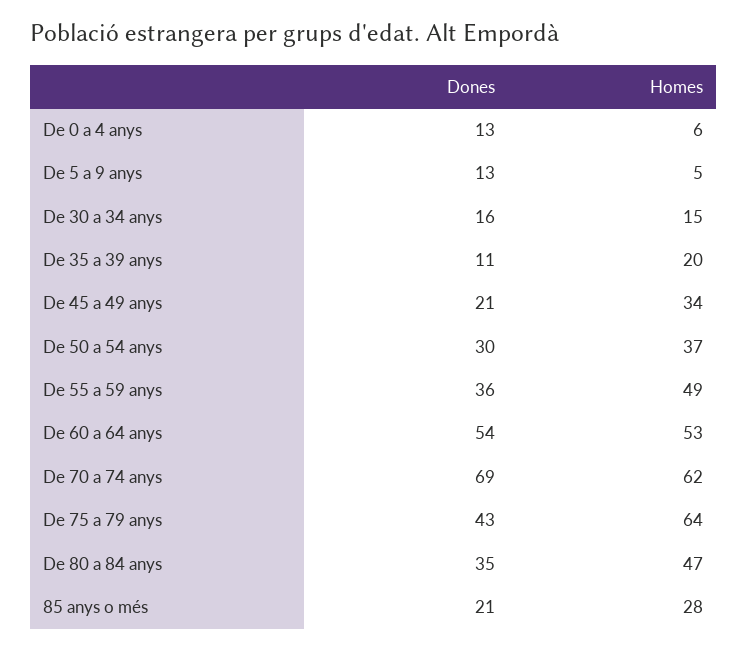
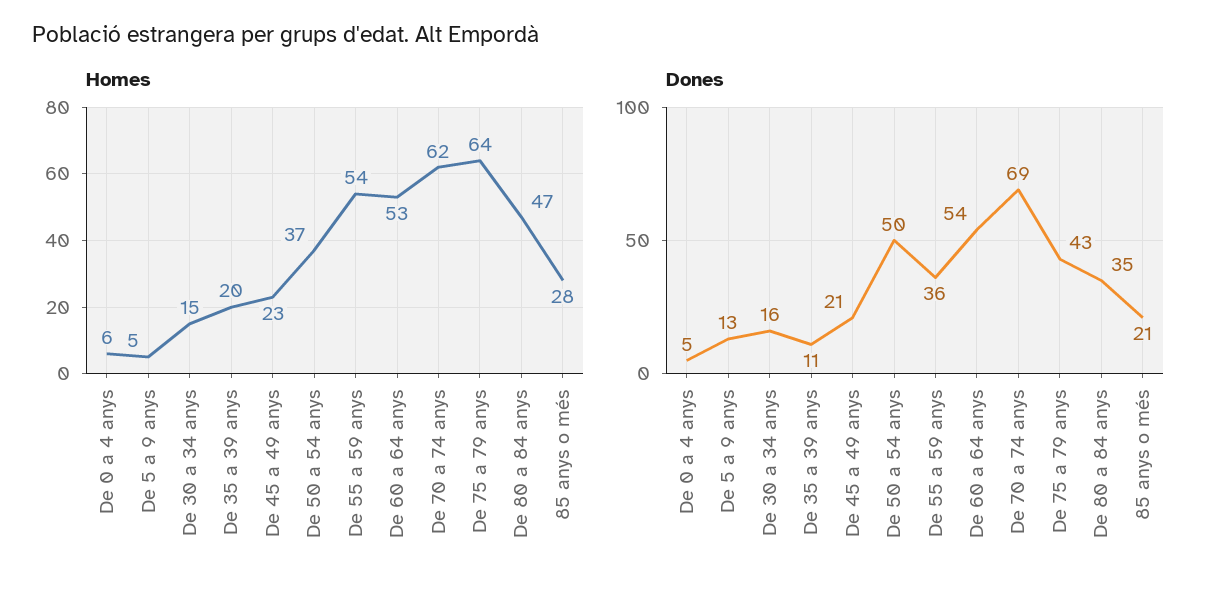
Dones, De 0 a 4 anys: 13 -> 5
Homes, De 45 a 49 anys: 34 -> 23
Dones, De 50 a 54 anys: 30 -> 50
Homes, De 55 a 59 anys: 49 -> 54

